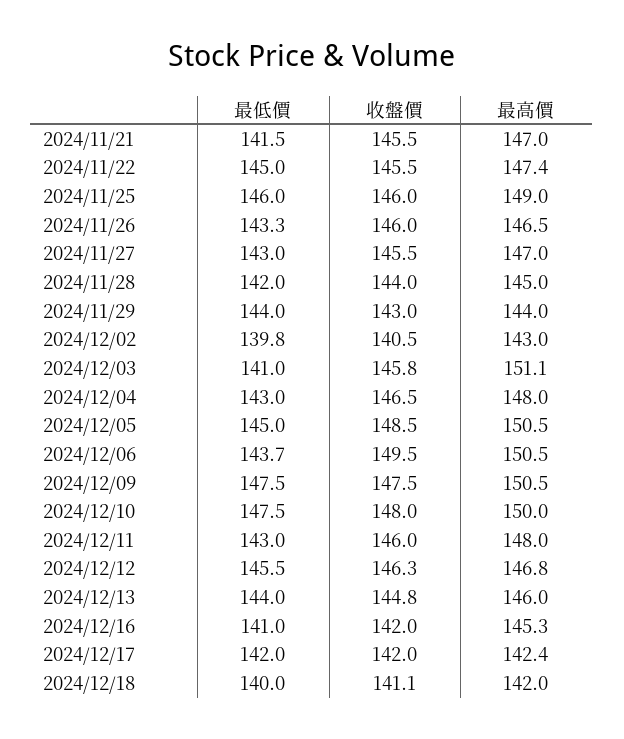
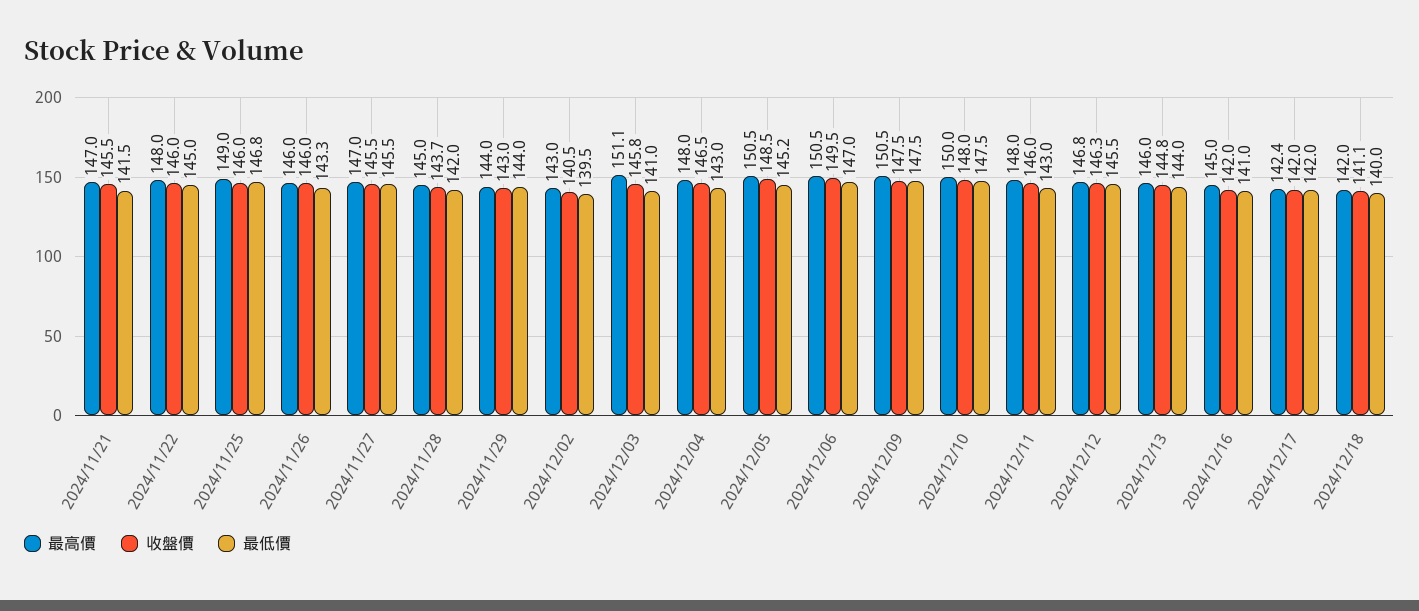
收盤價, 2024/11/22: 145.5 -> 146
最高價, 2024/11/22: 147.4 -> 148
最低價, 2024/11/25: 146 -> 146.8
最高價, 2024/11/26: 146.5 -> 146
最低價, 2024/11/27: 143 -> 145.5
收盤價, 2024/11/28: 144 -> 143.7
最低價, 2024/12/02: 139.8 -> 139.5
最低價, 2024/12/05: 145 -> 145.2
最低價, 2024/12/06: 143.7 -> 147
最高價, 2024/12/16: 145.3 -> 145

